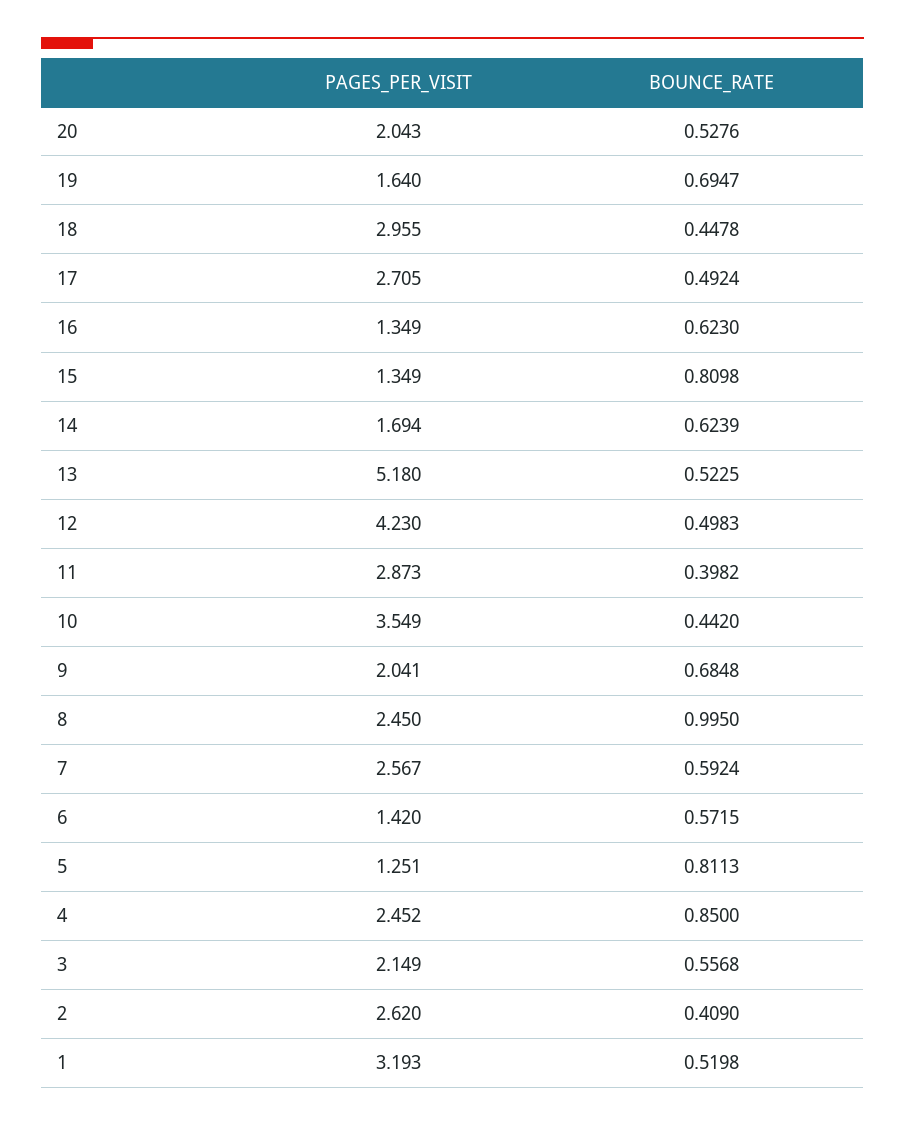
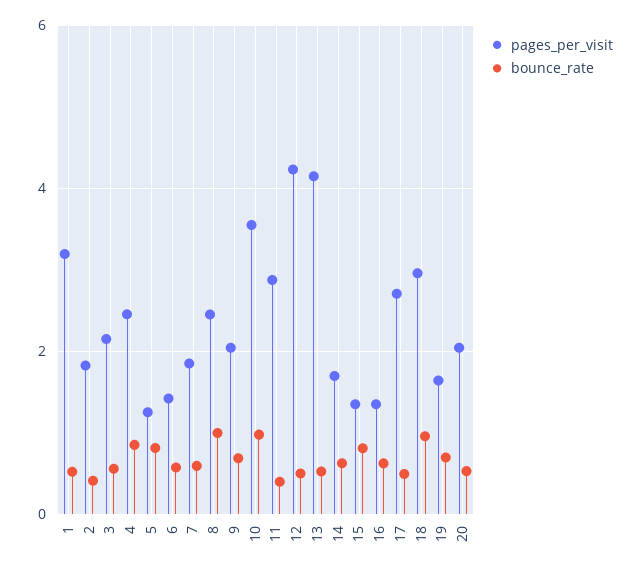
BOUNCE_RATE, 18: 0.4478 -> 1
PAGES_PER_VISIT, 13: 5.18 -> 4.2
BOUNCE_RATE, 10: 0.442 -> 1
PAGES_PER_VISIT, 7: 2.567 -> 1.8
PAGES_PER_VISIT, 2: 2.62 -> 1.8

